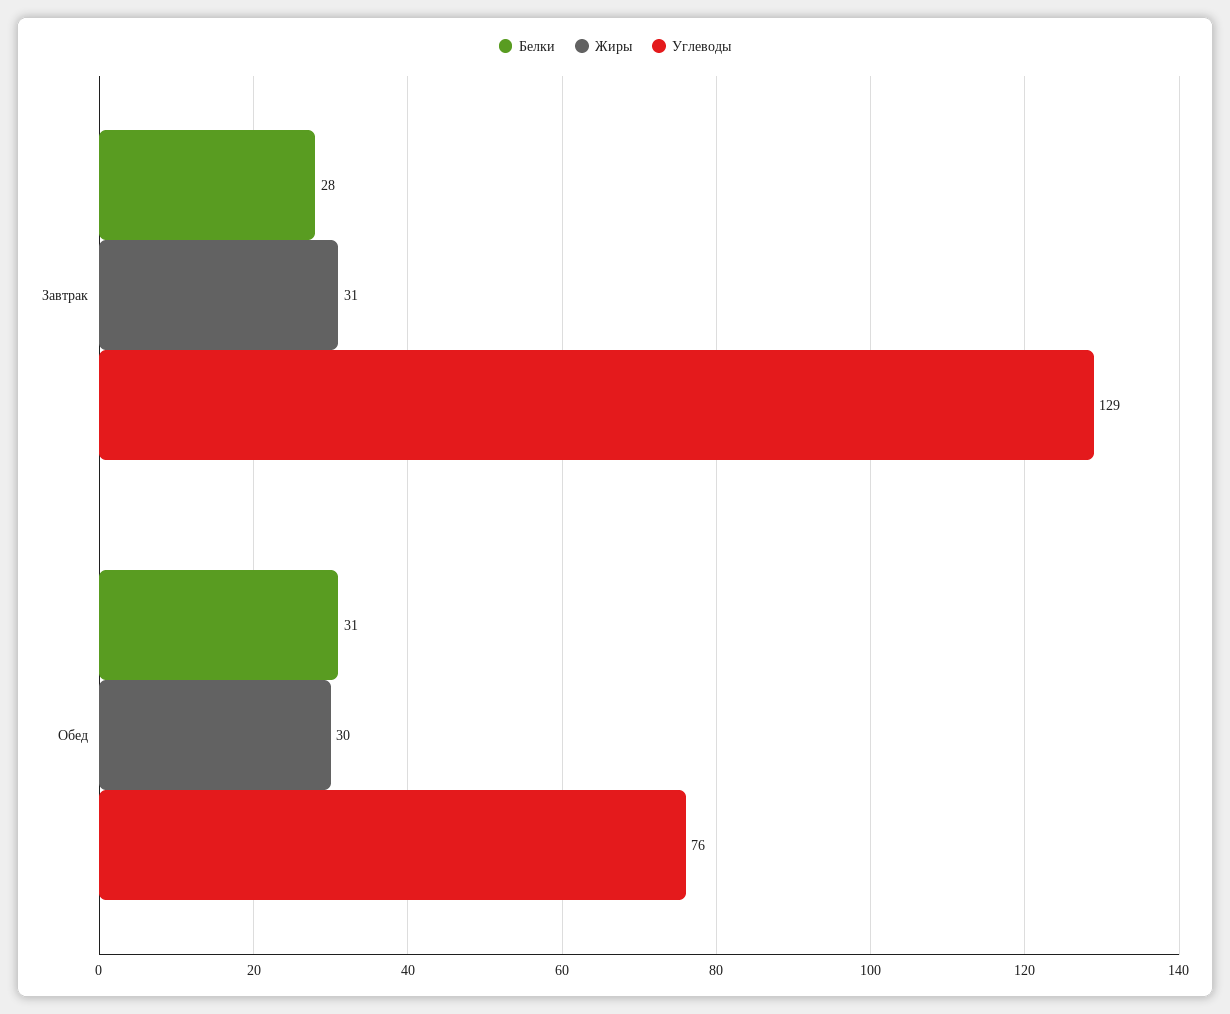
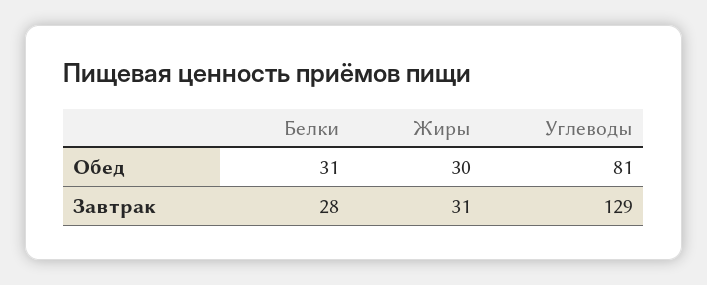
Углеводы, Обед: 76 -> 81

